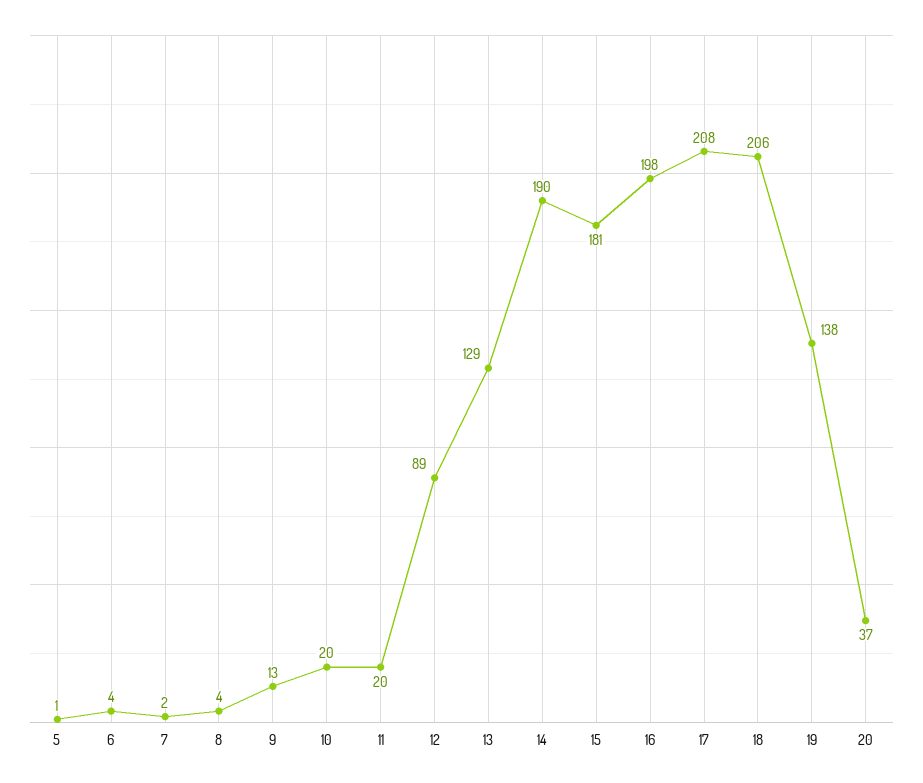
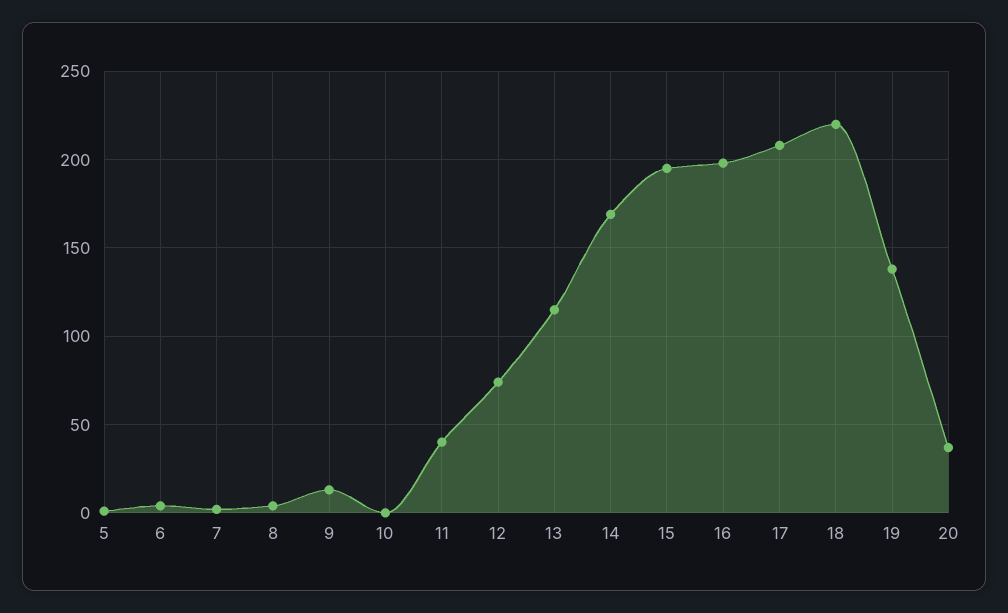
10: 20 -> 0
11: 20 -> 40
12: 89 -> 75
13: 129 -> 115
14: 190 -> 170
15: 181 -> 195
18: 206 -> 220

